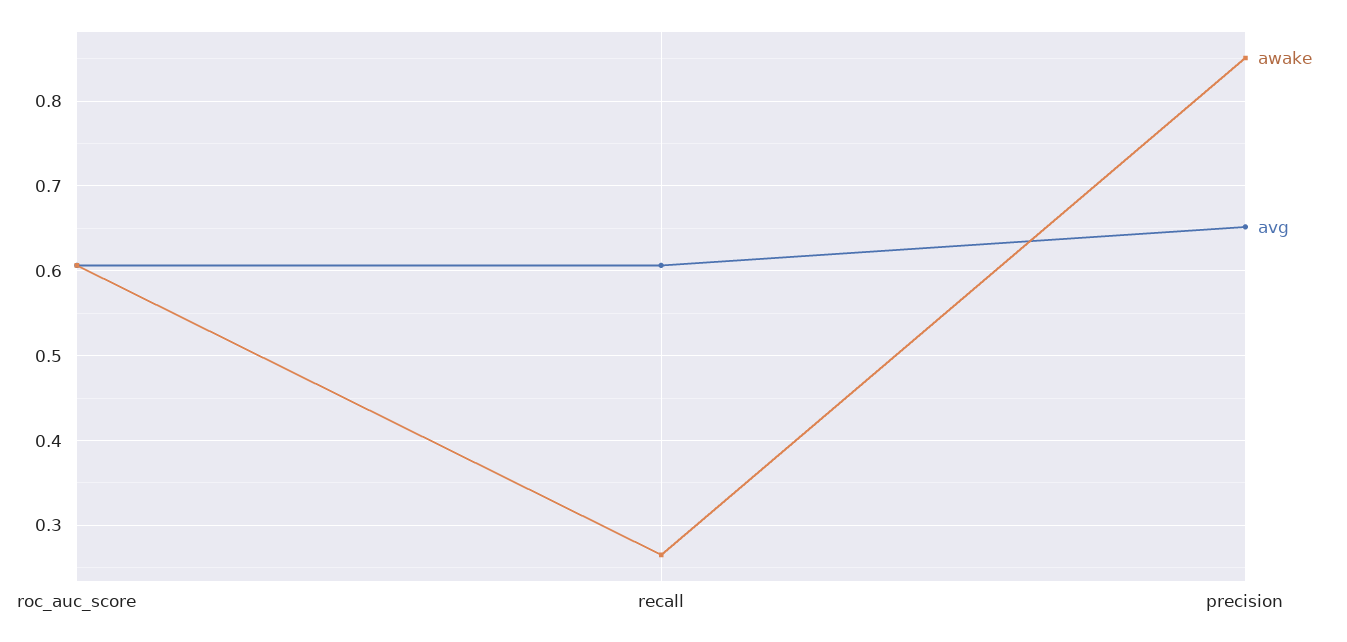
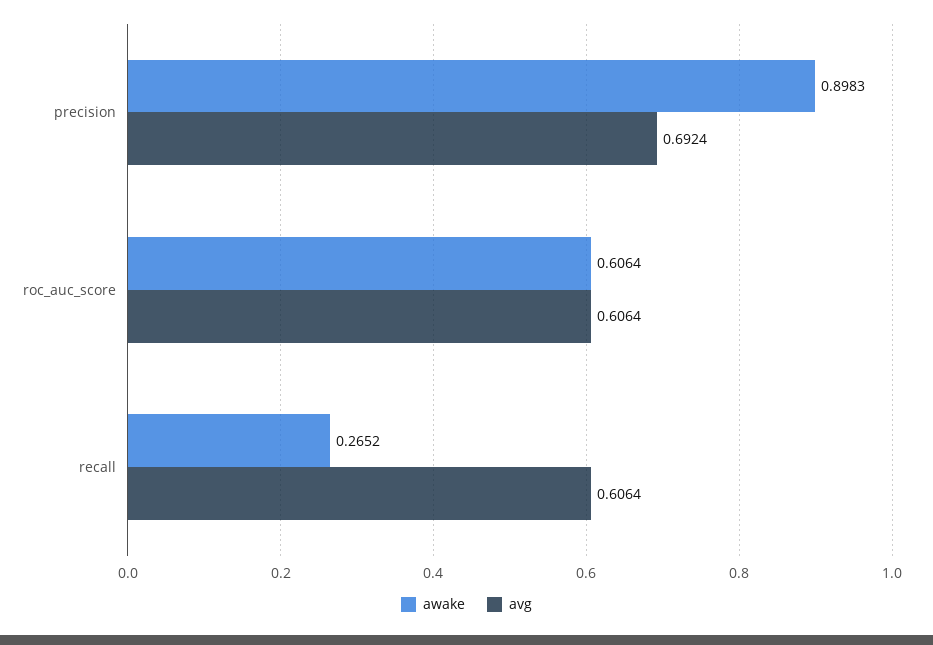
awake, precision: 0.85 -> 0.8983
avg, precision: 0.65 -> 0.6924

